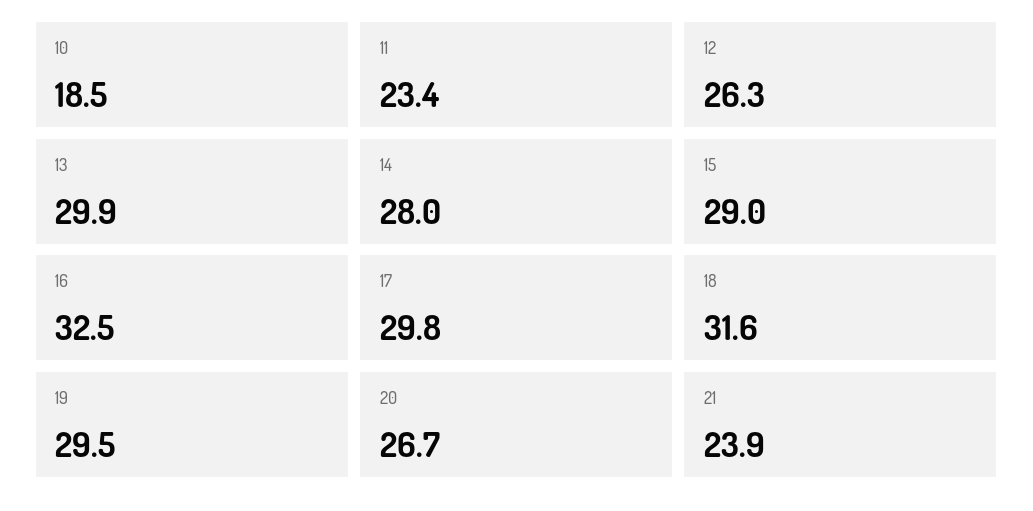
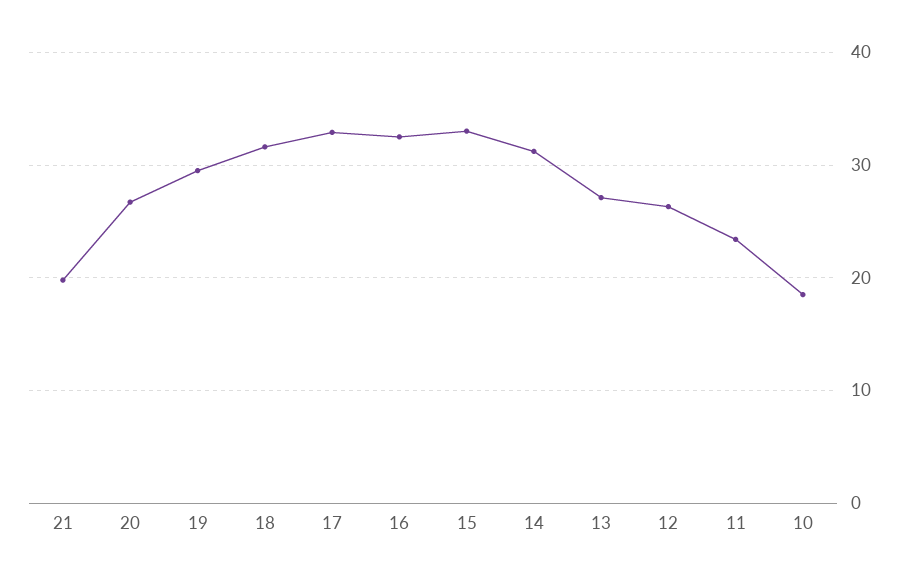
13: 29.9 -> 27
14: 28 -> 31
15: 29 -> 33
17: 29.8 -> 33
21: 23.9 -> 20

